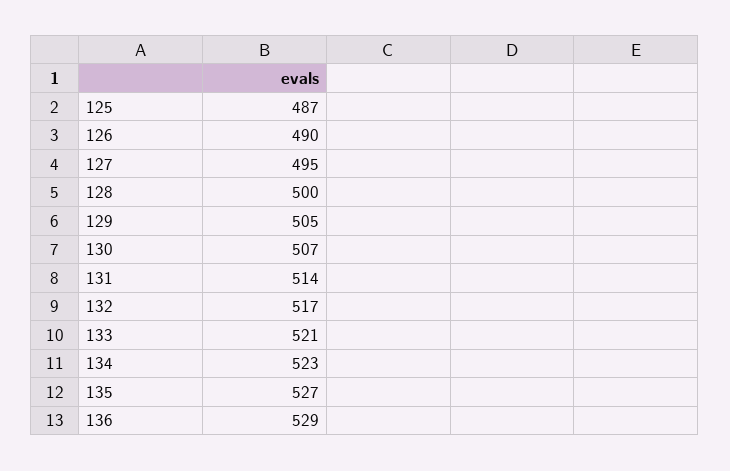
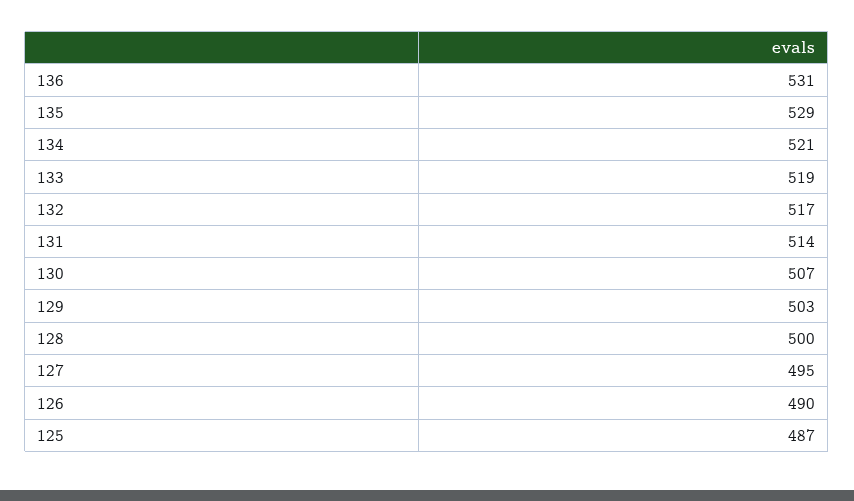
129: 505 -> 503
133: 521 -> 519
134: 523 -> 521
135: 527 -> 529
136: 529 -> 531

